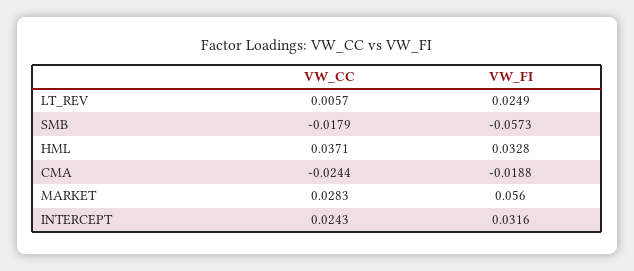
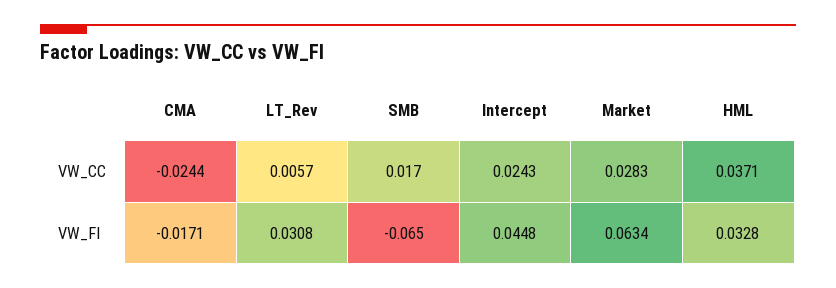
VW_FI, LT_REV: 0.0249 -> 0.0308
VW_CC, SMB: -0.0179 -> 0.017
VW_FI, SMB: -0.0573 -> -0.065
VW_FI, CMA: -0.0188 -> -0.0171
VW_FI, MARKET: 0.056 -> 0.0634
VW_FI, INTERCEPT: 0.0316 -> 0.0448

